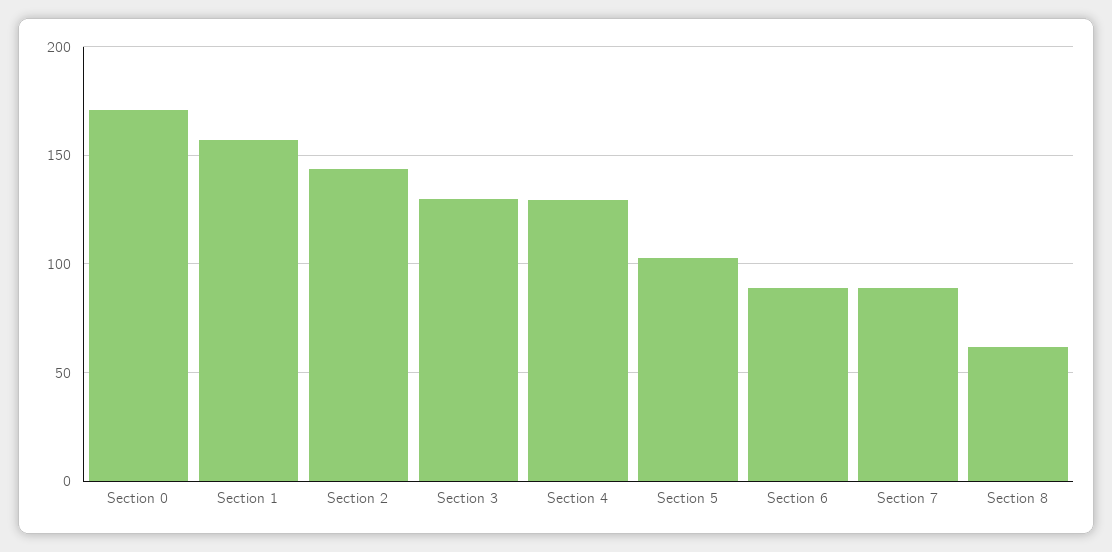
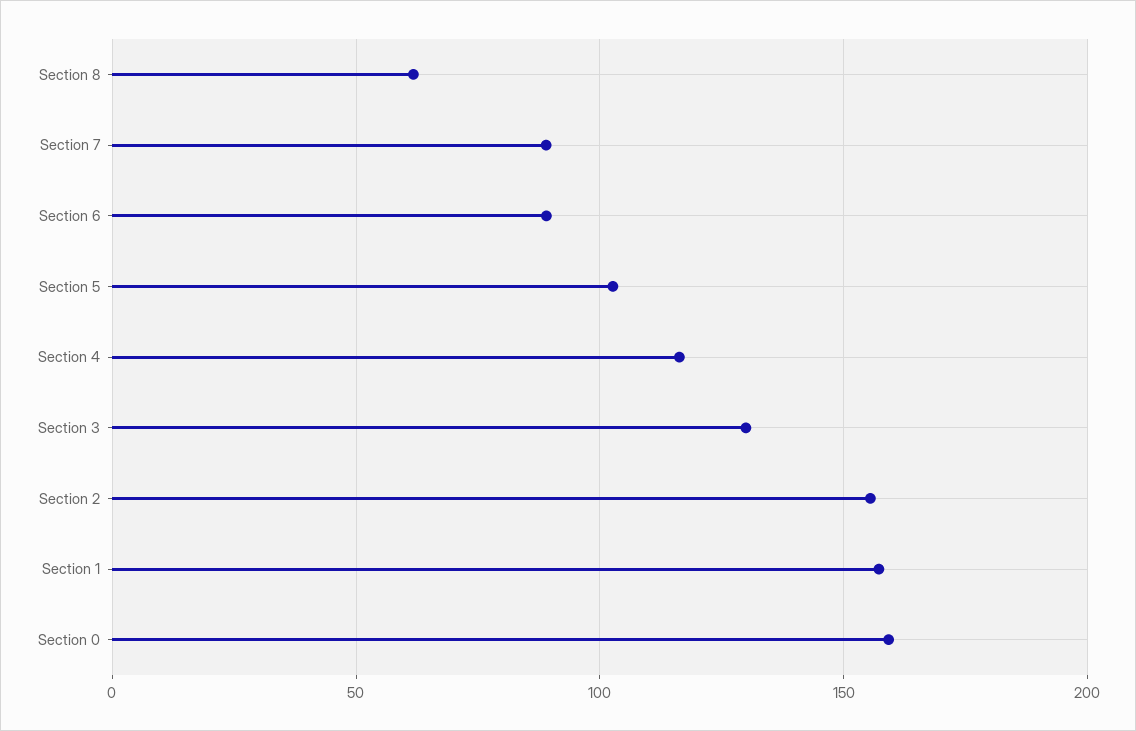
Section 0: 170 -> 160
Section 2: 145 -> 155
Section 4: 130 -> 115

